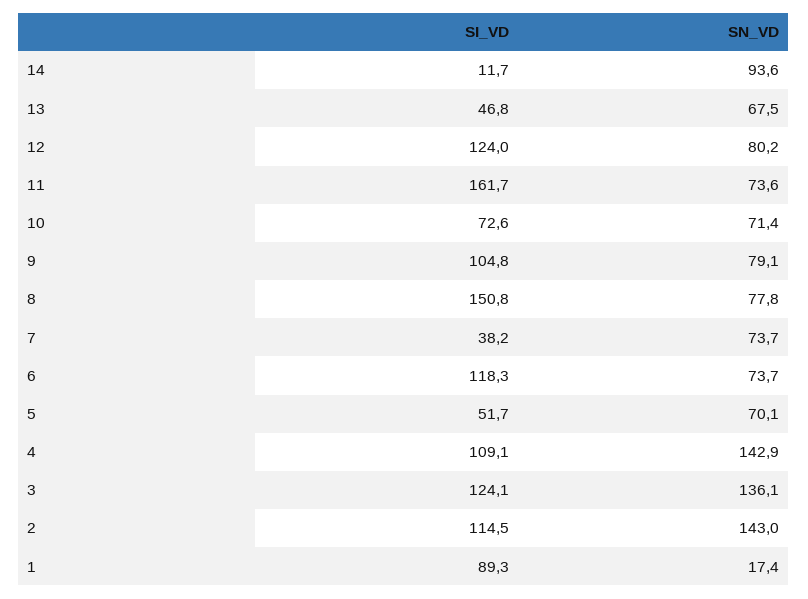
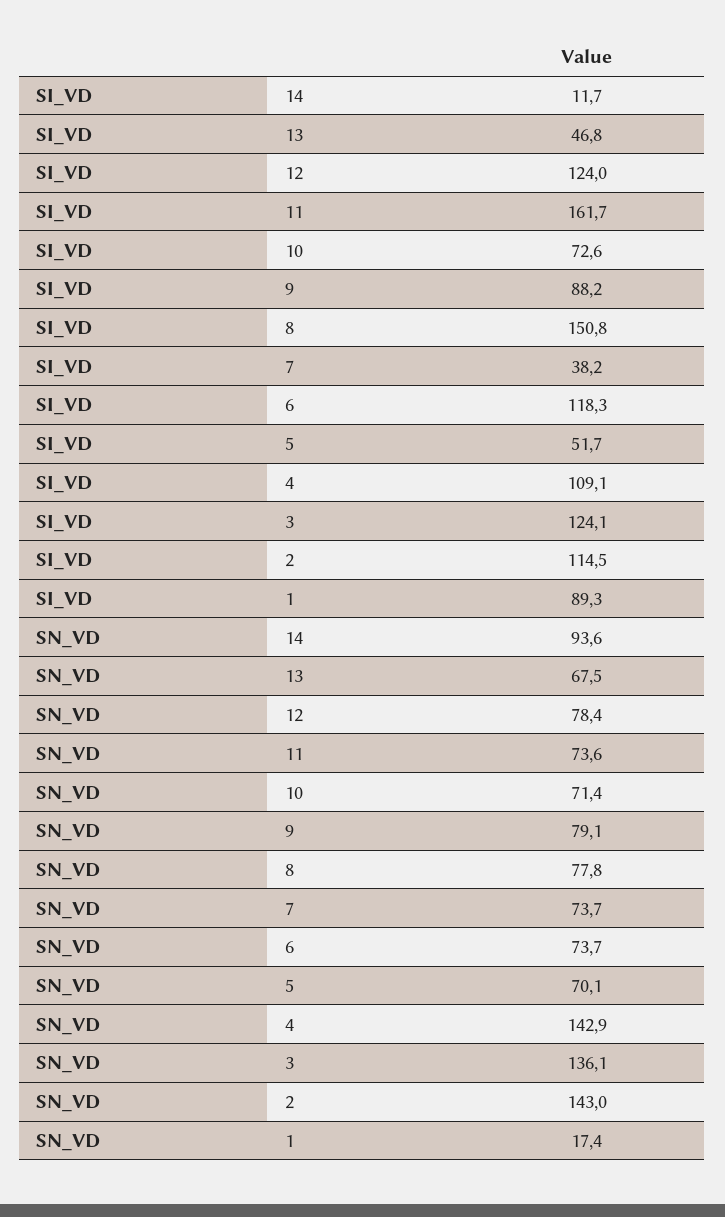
SN_VD, 12: 80.2 -> 78.4
SI_VD, 9: 104.8 -> 88.2

